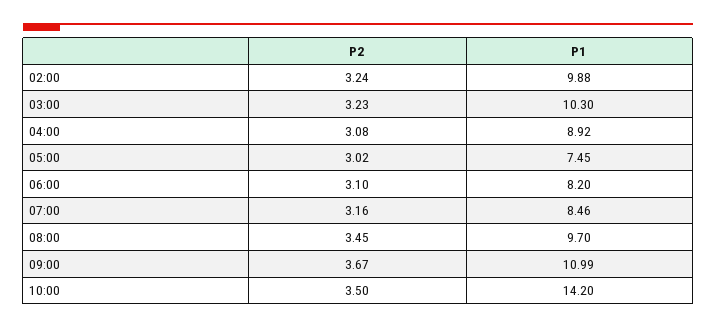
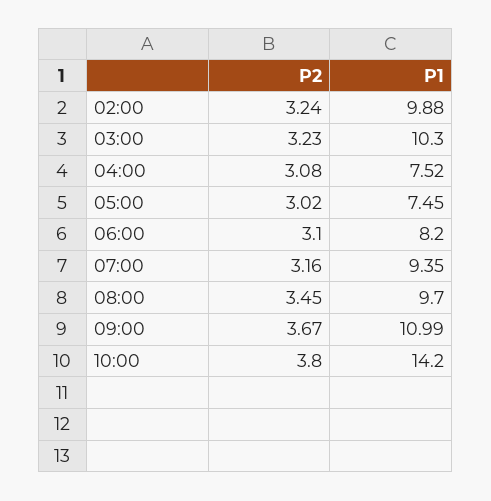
P1, 04:00: 8.92 -> 7.52
P1, 07:00: 8.46 -> 9.35
P2, 10:00: 3.5 -> 3.8

